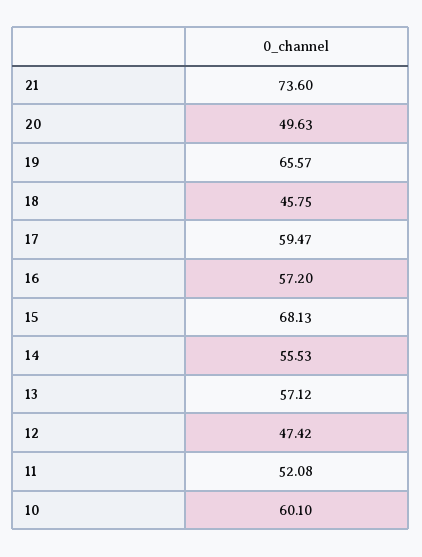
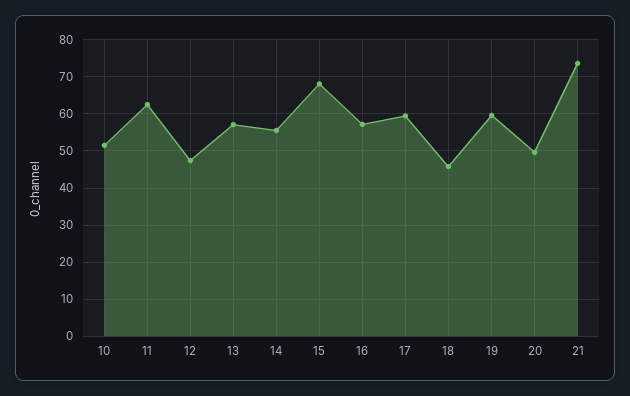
19: 65.57 -> 60
11: 52.08 -> 62
10: 60.1 -> 52

